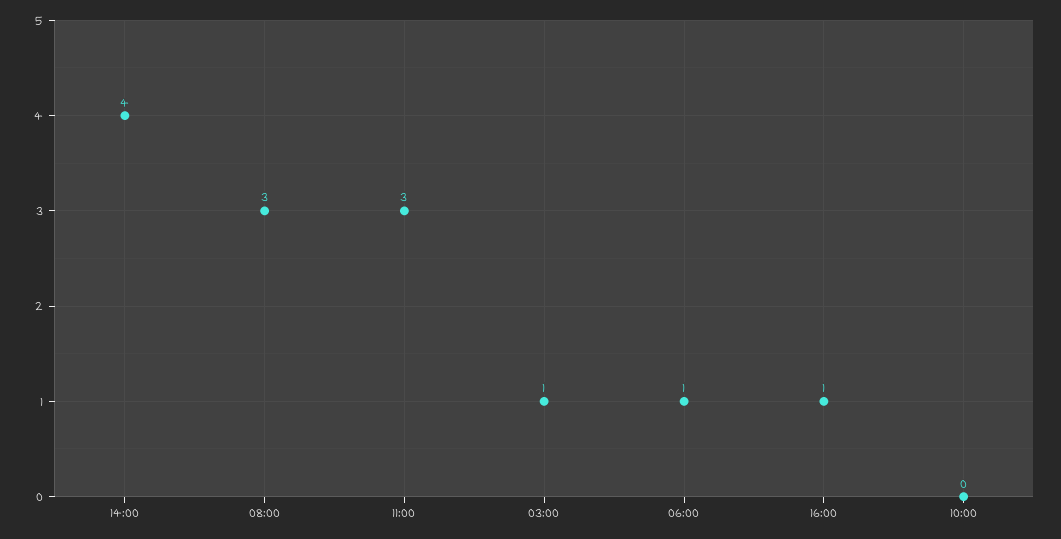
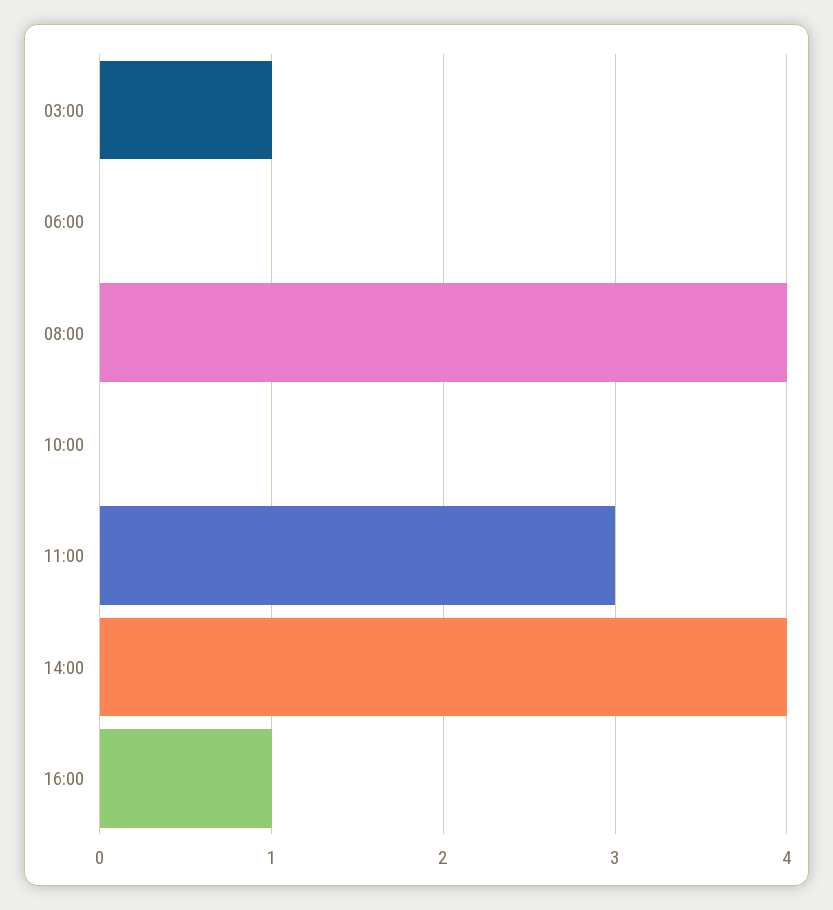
08:00: 3 -> 4
06:00: 1 -> 0

